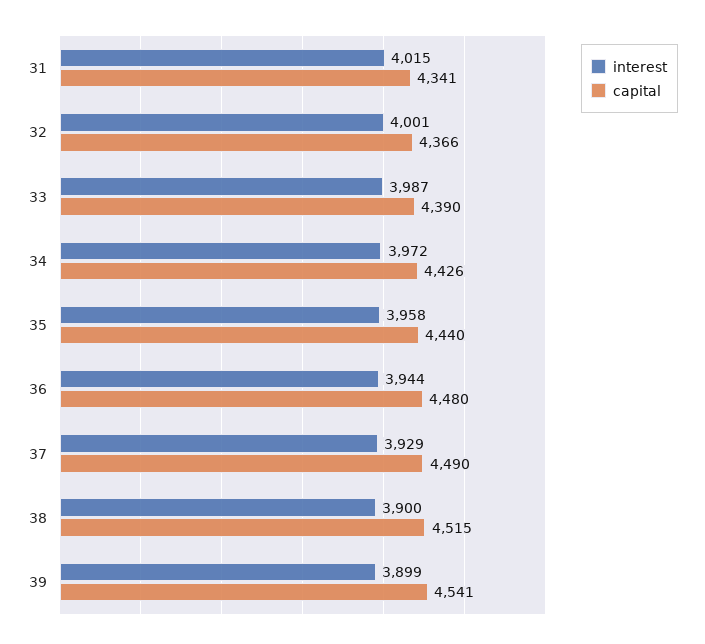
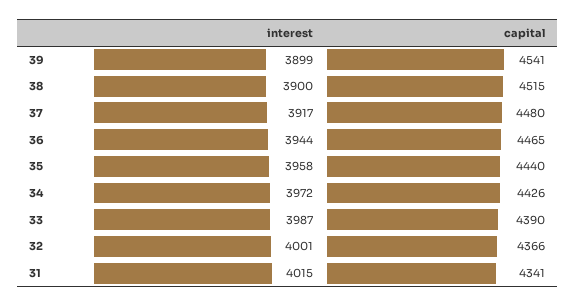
capital, 36: 4480 -> 4465
interest, 37: 3929 -> 3917
capital, 37: 4490 -> 4480

